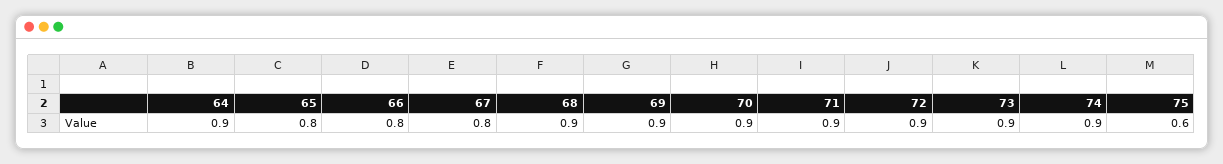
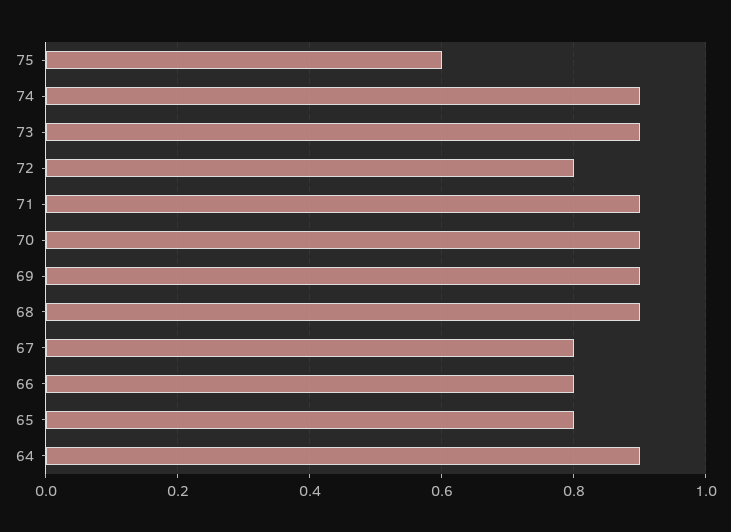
72: 0.9 -> 0.8

